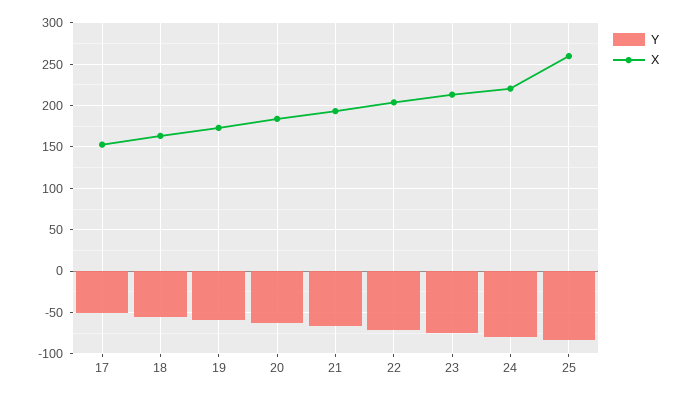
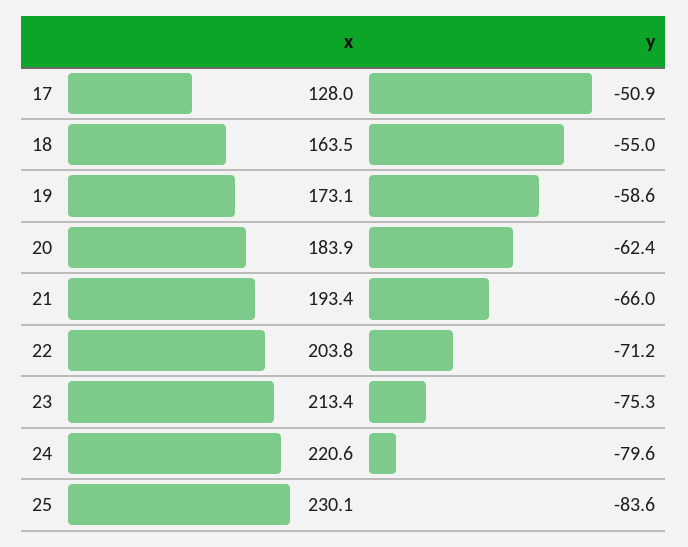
X, 17: 150 -> 128
X, 25: 260 -> 230.1

